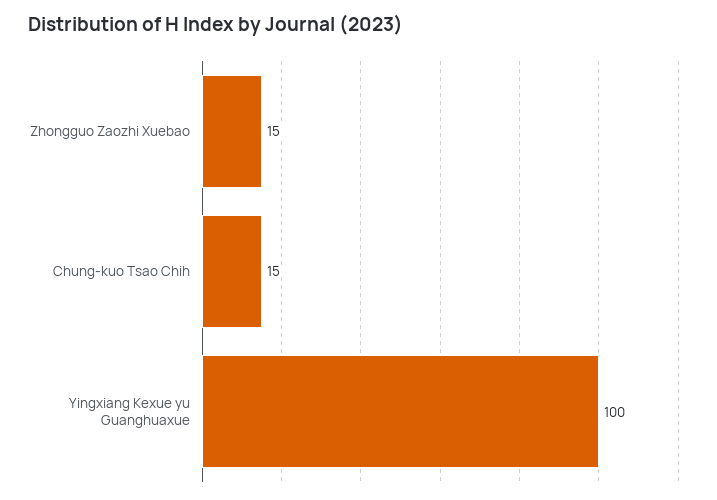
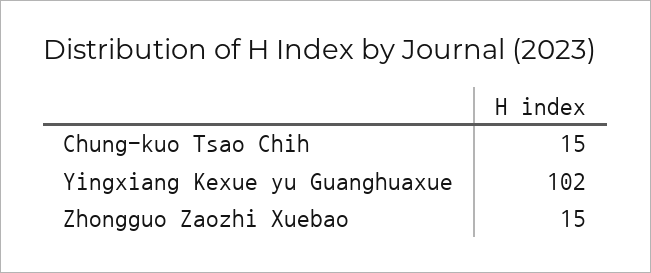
Yingxiang Kexue yu Guanghuaxue: 100 -> 102

